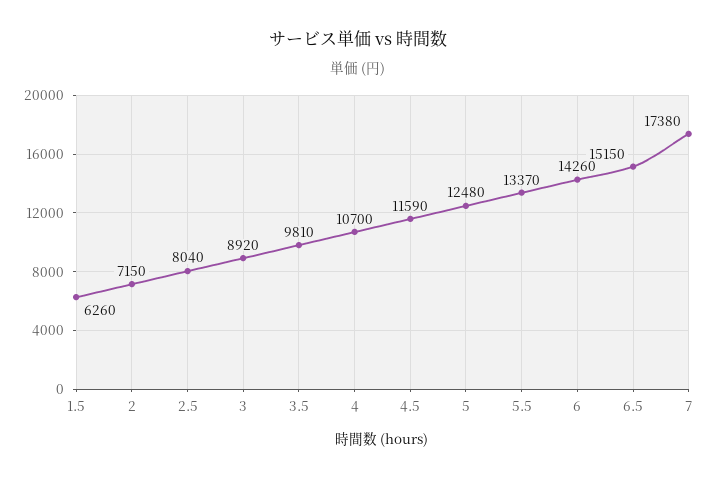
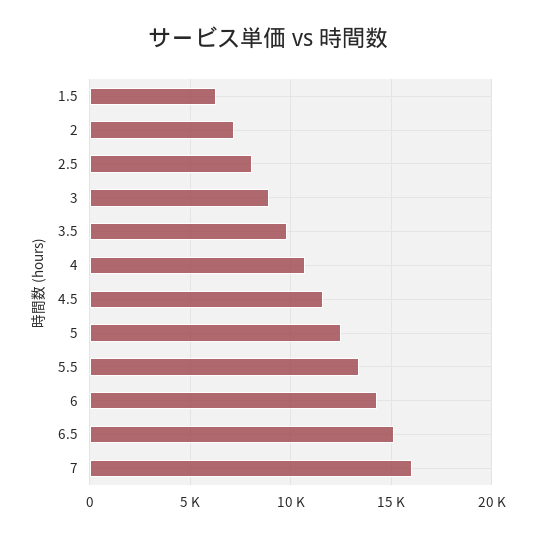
7: 17380 -> 16000

